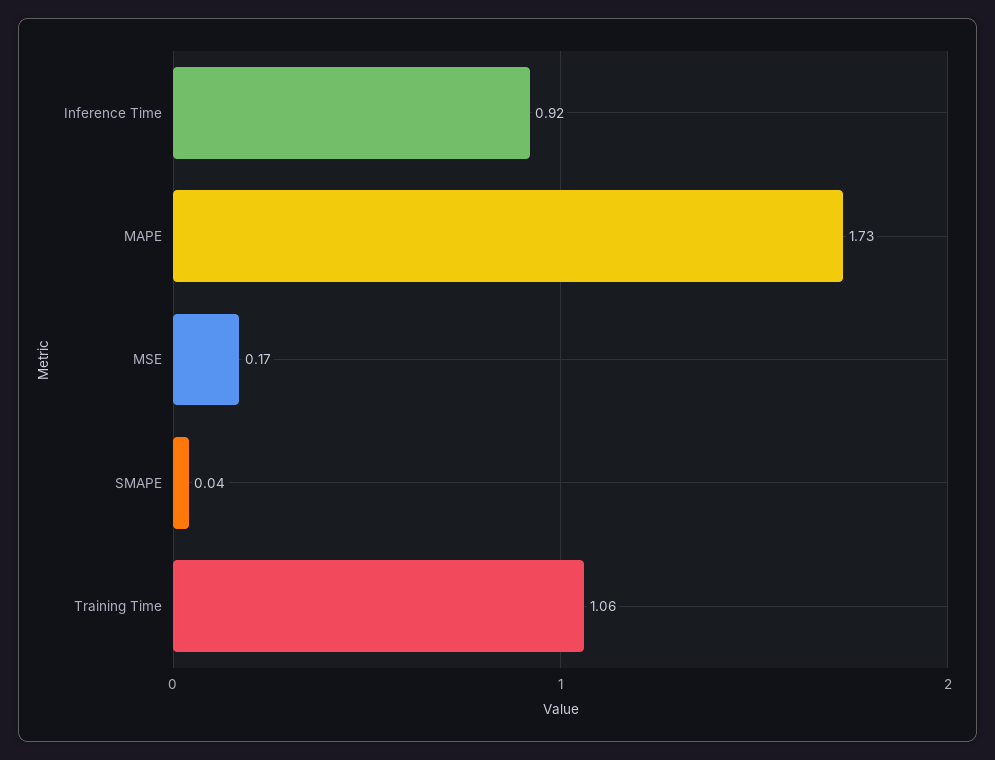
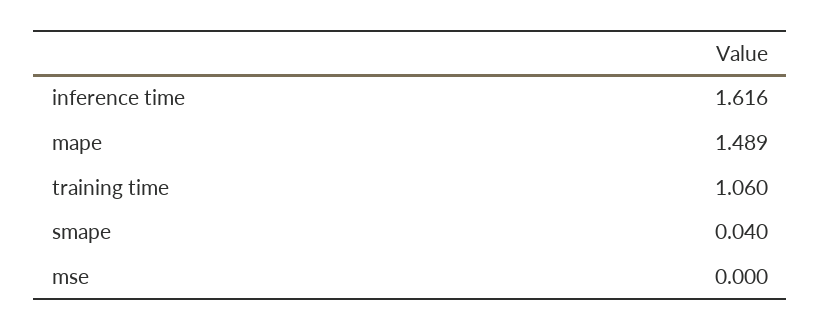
Inference Time: 0.92 -> 1.616
MAPE: 1.73 -> 1.489
MSE: 0.17 -> 0

